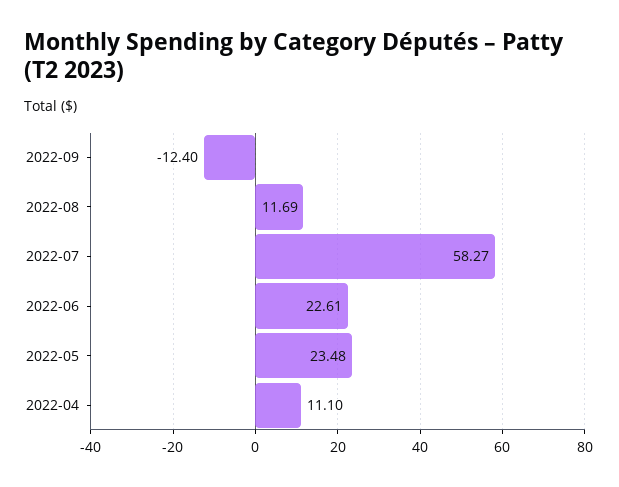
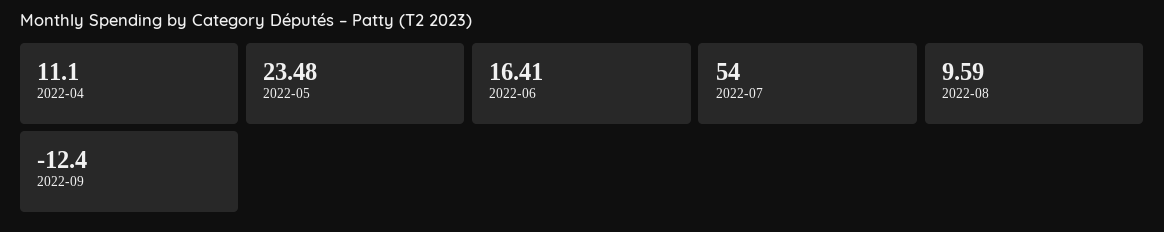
2022-08: 11.69 -> 9.59
2022-07: 58.27 -> 54
2022-06: 22.61 -> 16.41

